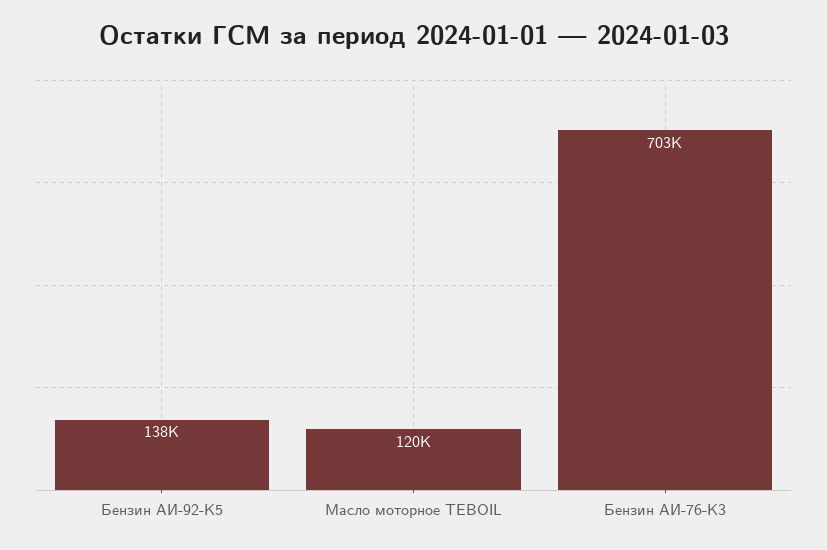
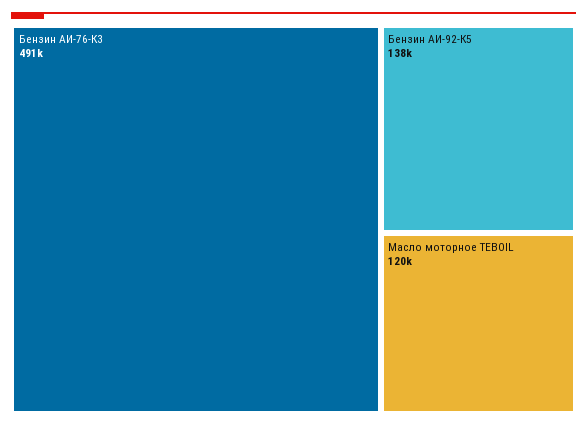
Бензин АИ-76-К3: 703000 -> 491000

